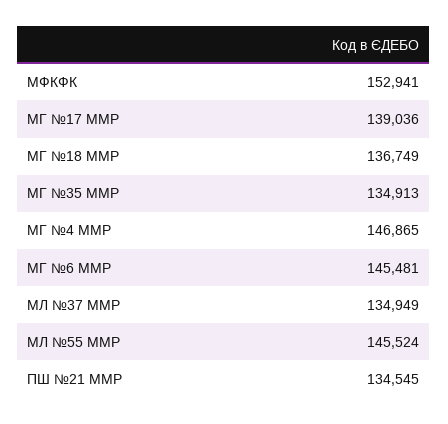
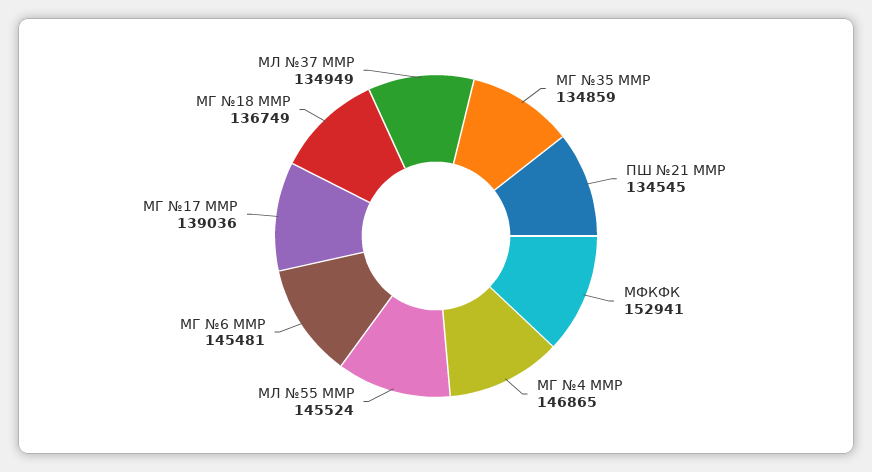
МГ №35 ММР: 134913 -> 134859

